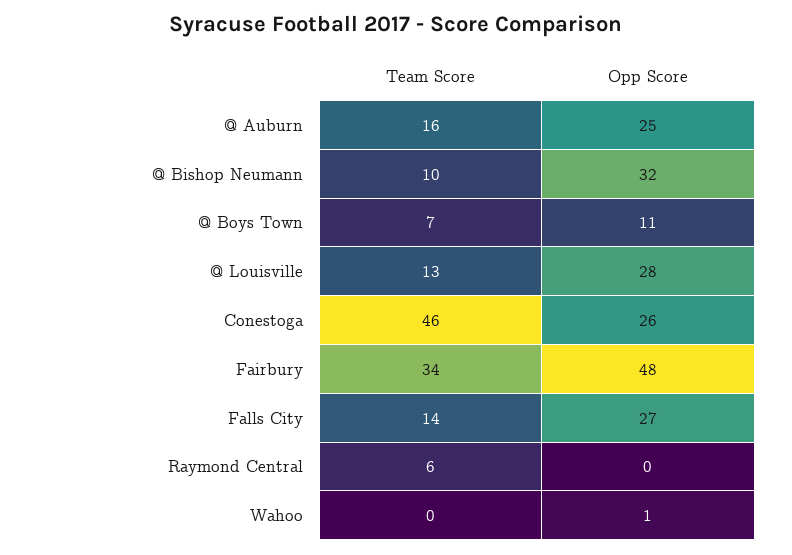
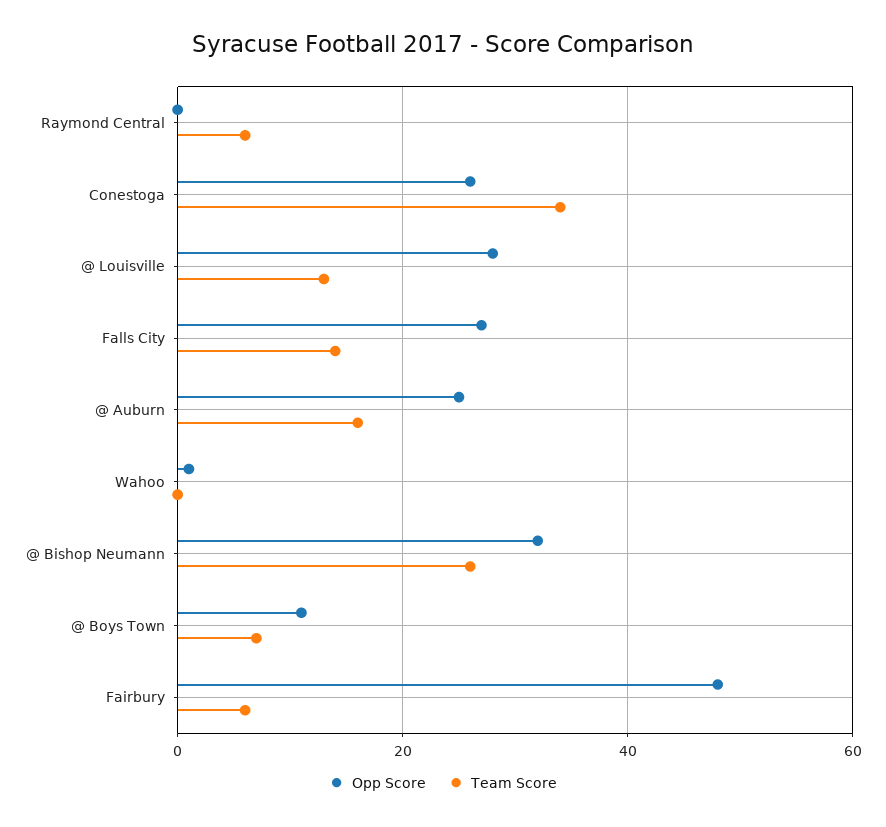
Team Score, @ Bishop Neumann: 10 -> 25
Team Score, Conestoga: 46 -> 35
Team Score, Fairbury: 34 -> 5

